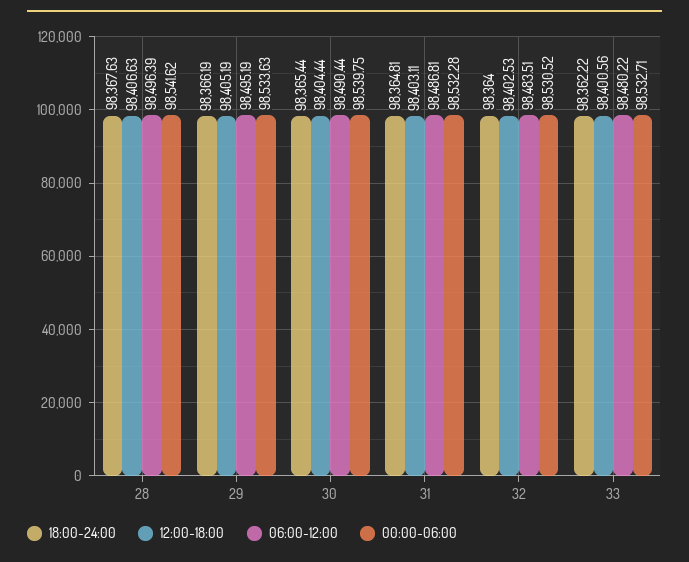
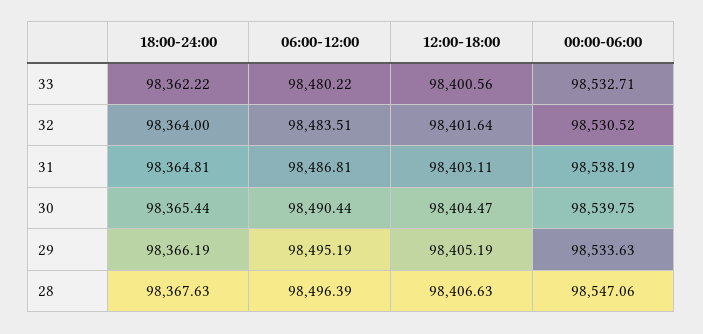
00:00-06:00, 28: 98541.62 -> 98547.06
12:00-18:00, 30: 98404.44 -> 98404.47
00:00-06:00, 31: 98532.28 -> 98538.19
12:00-18:00, 32: 98402.53 -> 98401.64

